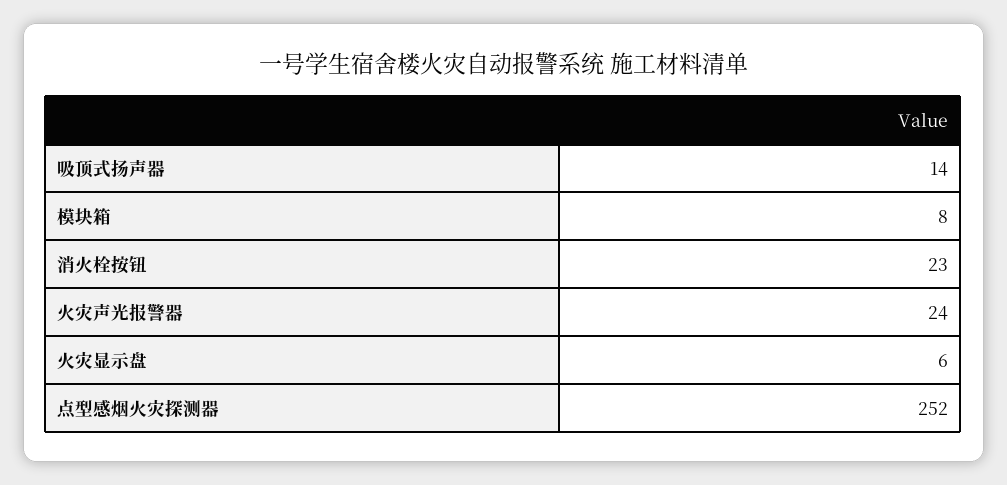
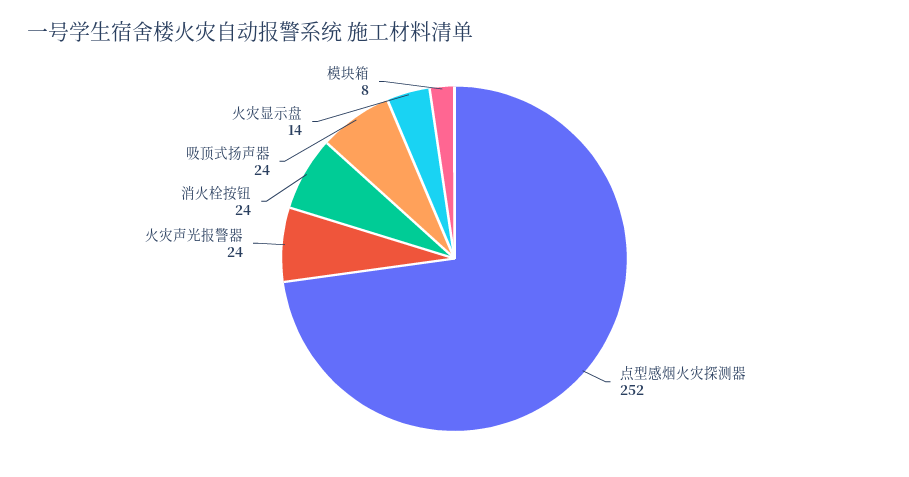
吸顶式扬声器: 14 -> 24
消火栓按钮: 23 -> 24
火灾显示盘: 6 -> 14

